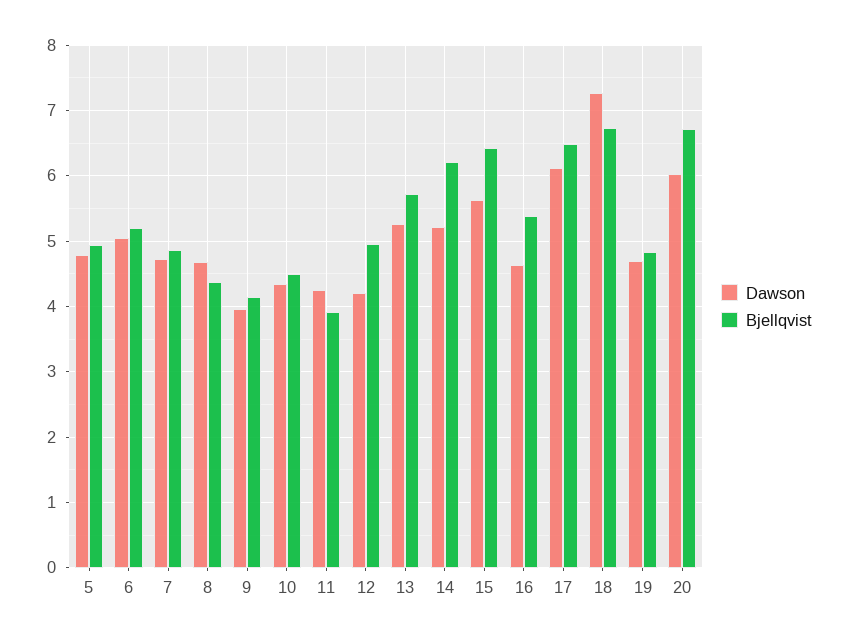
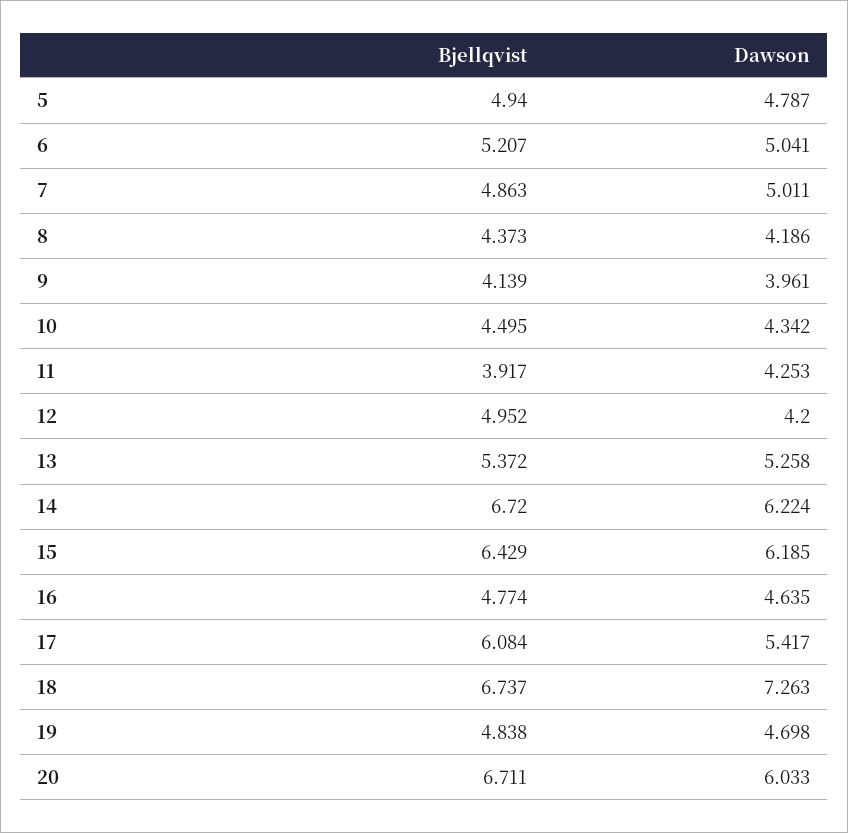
Dawson, 7: 4.7 -> 5.011
Dawson, 8: 4.7 -> 4.186
Bjellqvist, 13: 5.7 -> 5.372
Dawson, 14: 5.2 -> 6.224
Bjellqvist, 14: 6.2 -> 6.72
Dawson, 15: 5.6 -> 6.185
Bjellqvist, 16: 5.4 -> 4.774
Dawson, 17: 6.1 -> 5.417
Bjellqvist, 17: 6.5 -> 6.084

